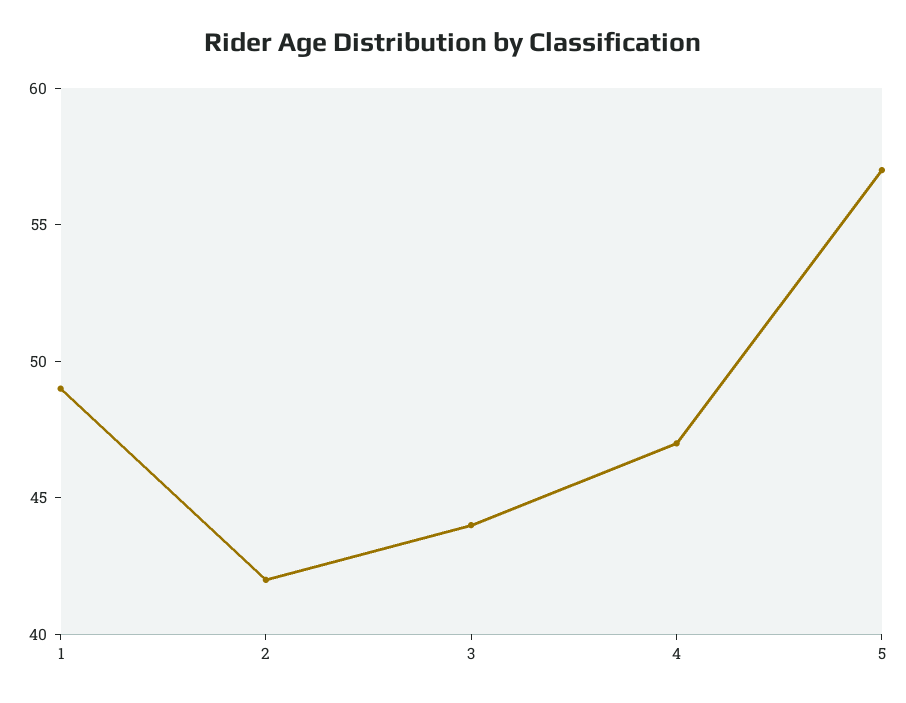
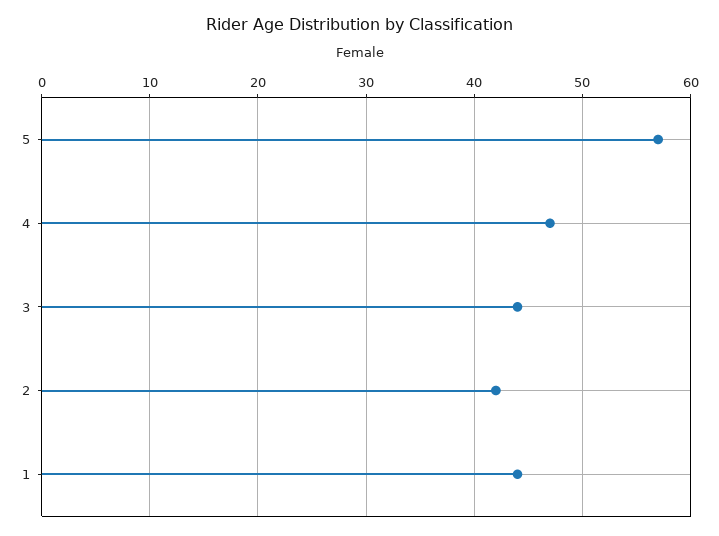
1: 49 -> 44

